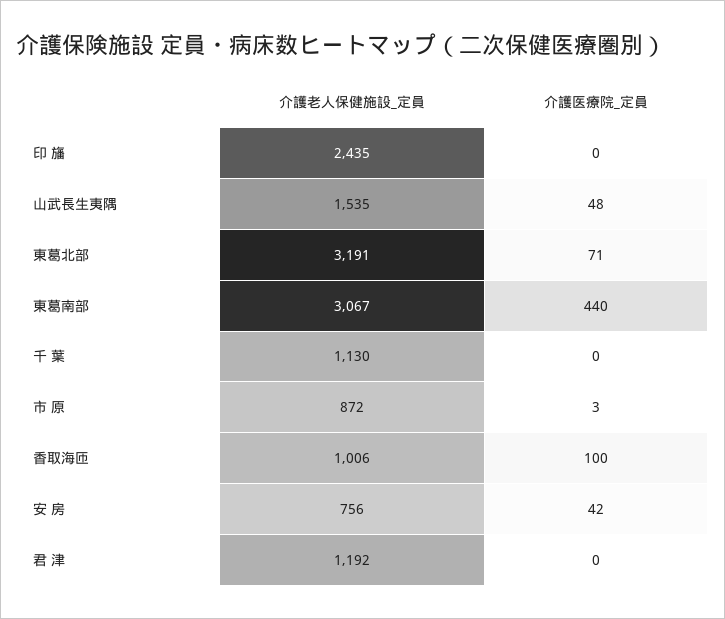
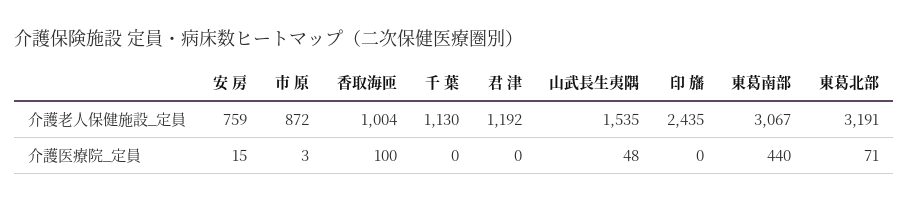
介護老人保健施設_定員, 香取海匝: 1006 -> 1004
介護老人保健施設_定員, 安 房: 756 -> 759
介護医療院_定員, 安 房: 42 -> 15

